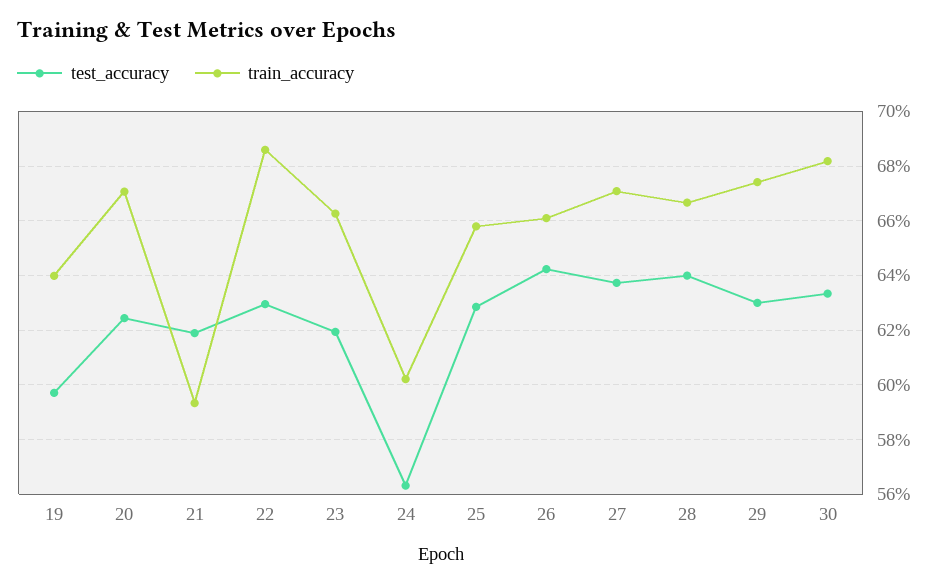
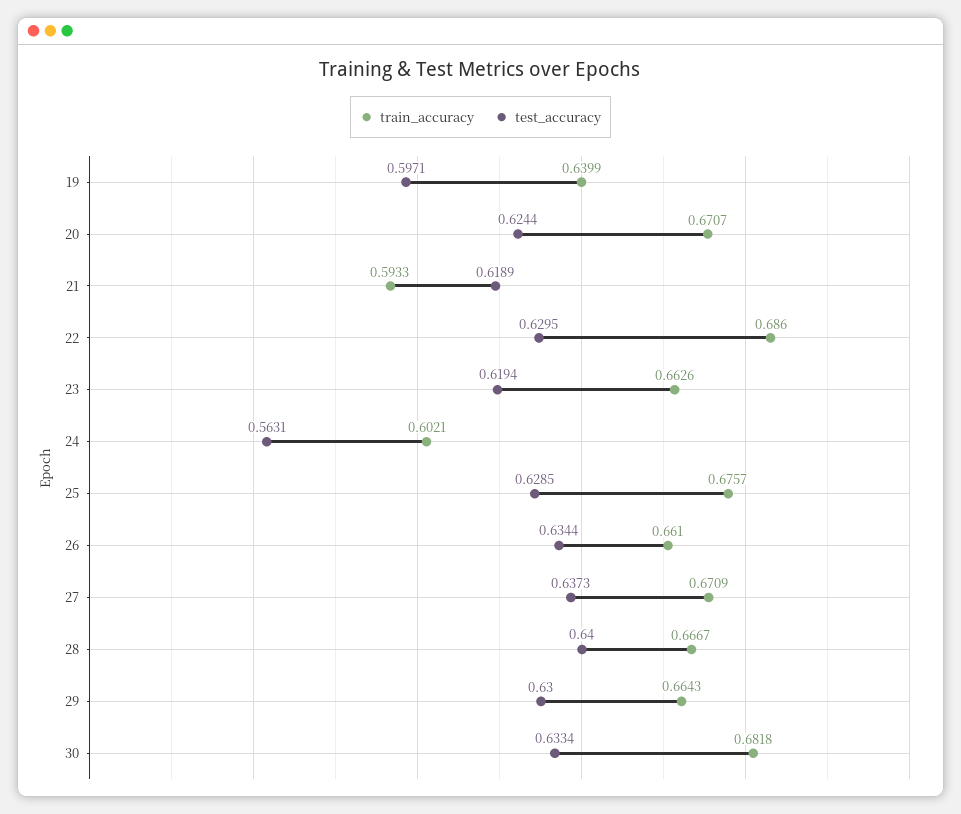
train_accuracy, 25: 0.6575 -> 0.6757
test_accuracy, 26: 0.6425 -> 0.6344
train_accuracy, 29: 0.675 -> 0.6643

